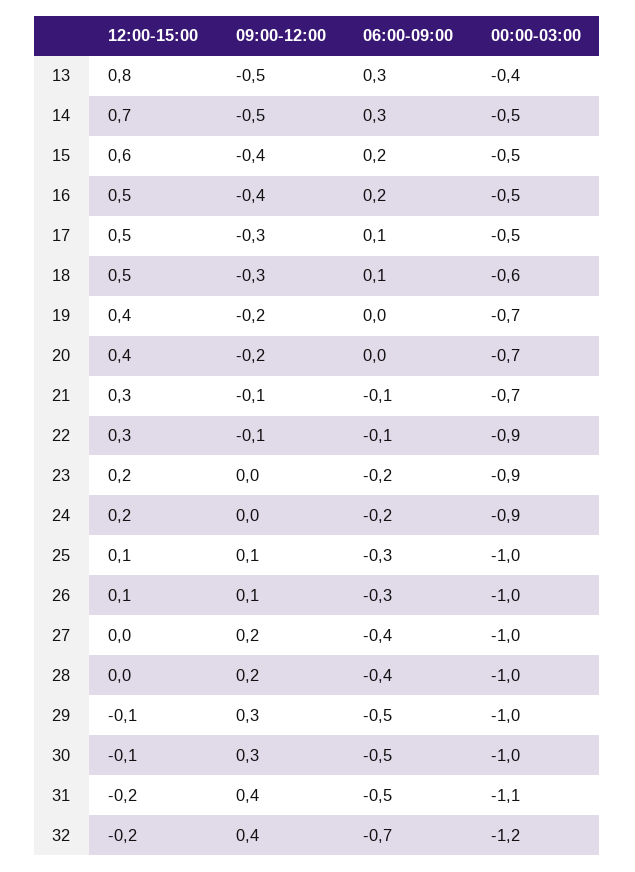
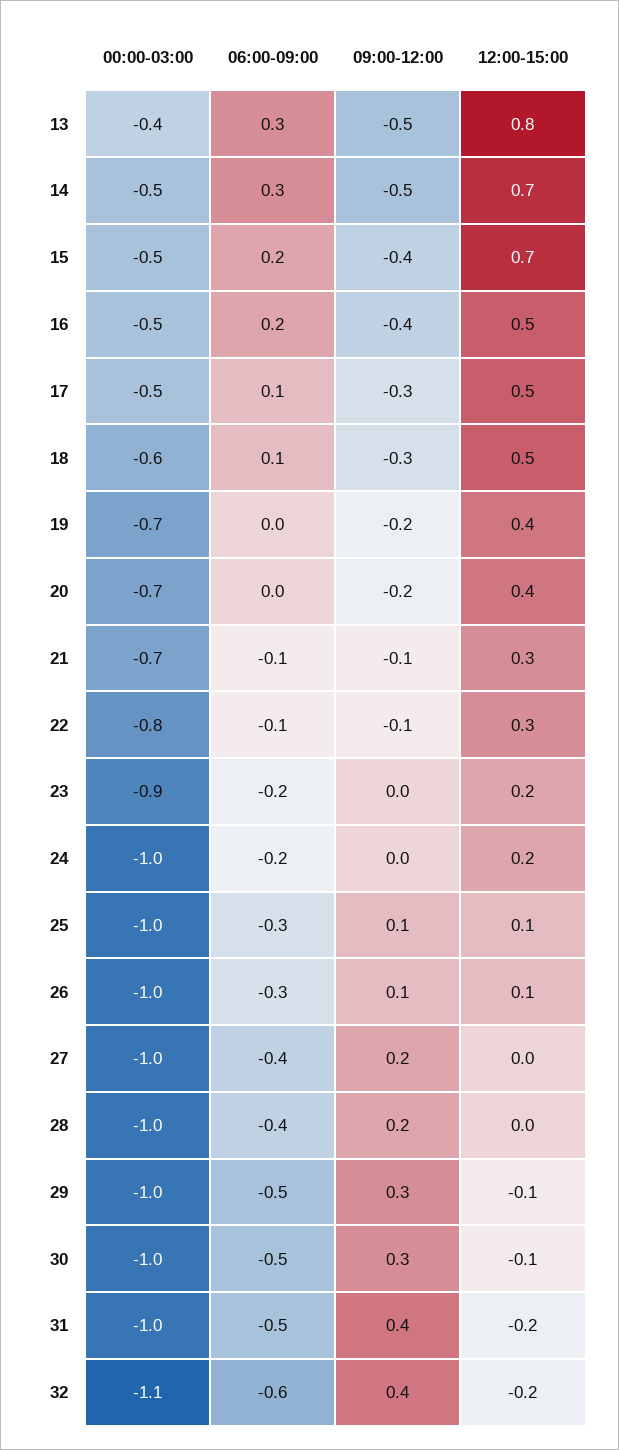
12:00-15:00, 15: 0.6 -> 0.7
00:00-03:00, 22: -0.9 -> -0.8
00:00-03:00, 24: -0.9 -> -1
00:00-03:00, 31: -1.1 -> -1
06:00-09:00, 32: -0.7 -> -0.6
00:00-03:00, 32: -1.2 -> -1.1

